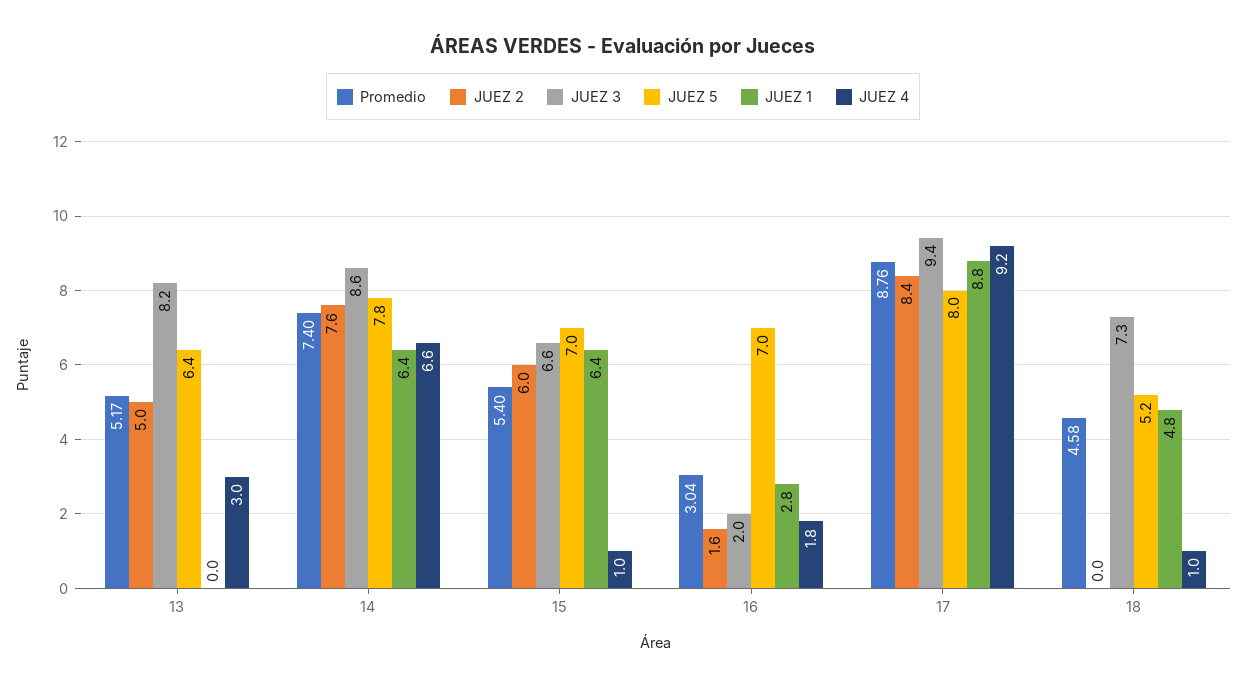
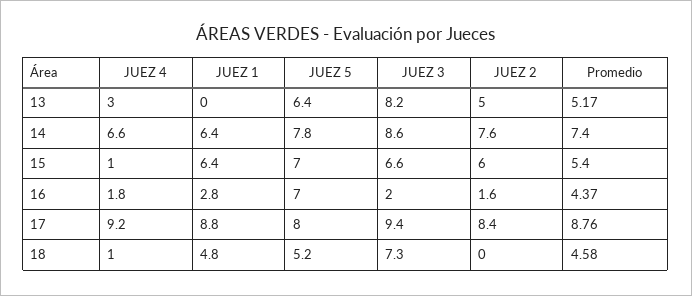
Promedio, 16: 3.04 -> 4.37

